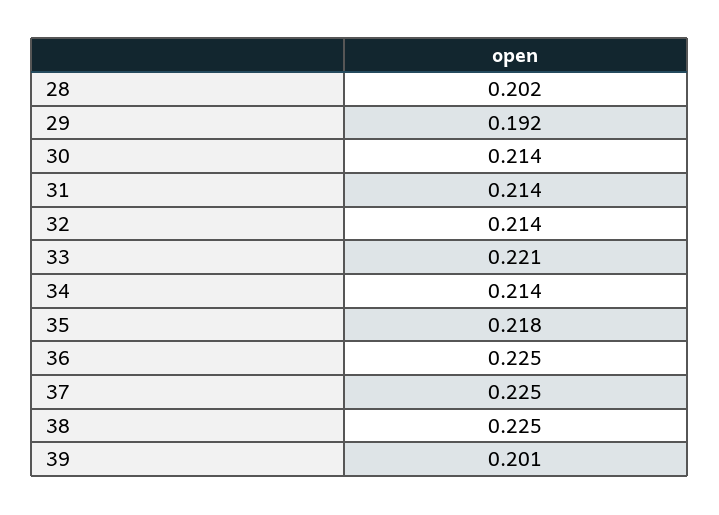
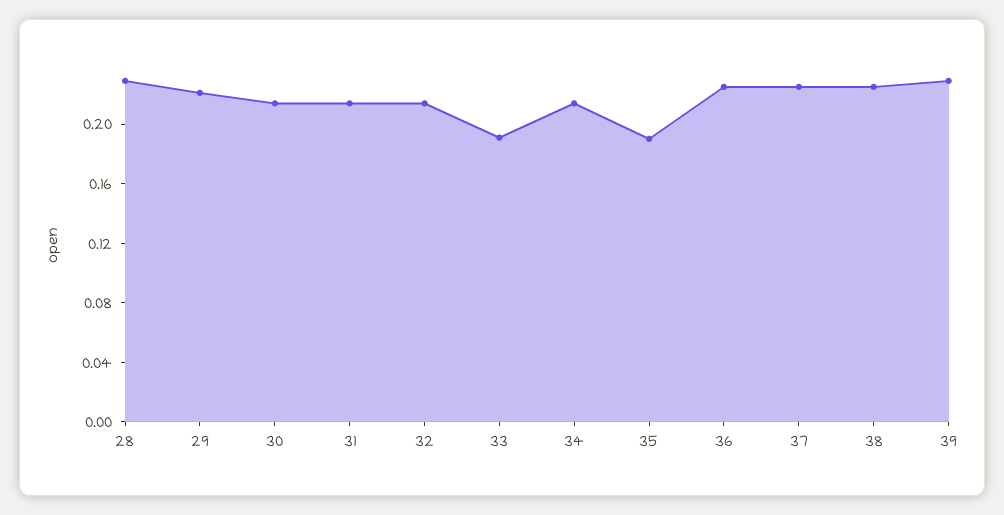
28: 0.202 -> 0.23
29: 0.192 -> 0.22
33: 0.221 -> 0.19
35: 0.218 -> 0.19
39: 0.201 -> 0.23

